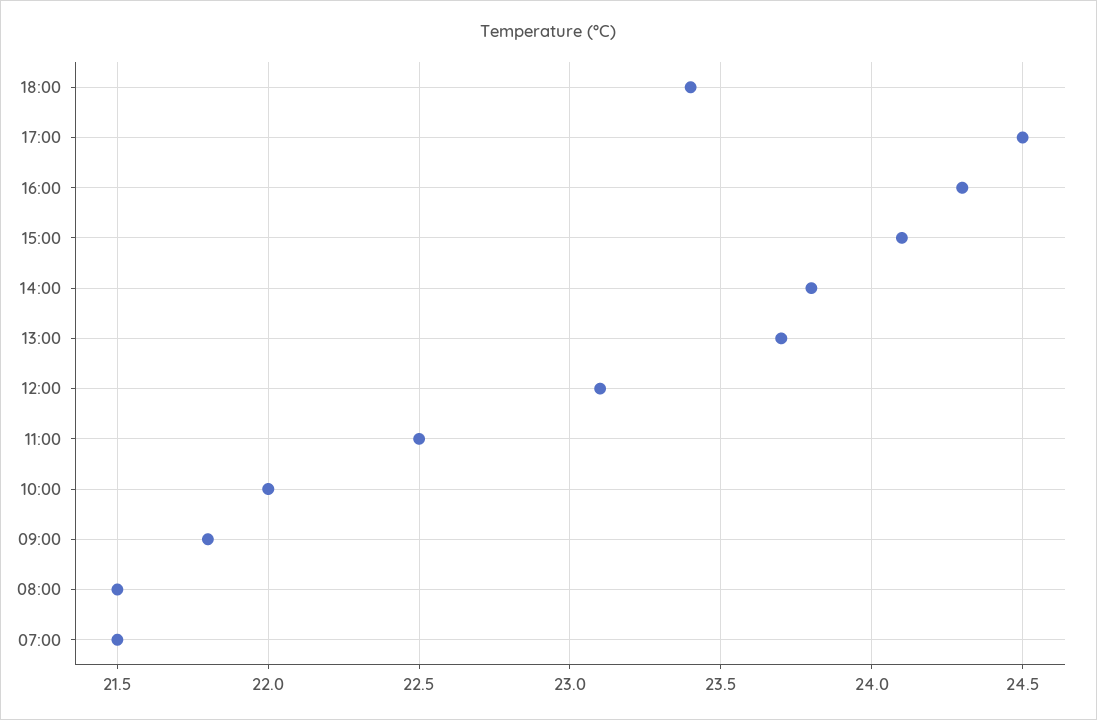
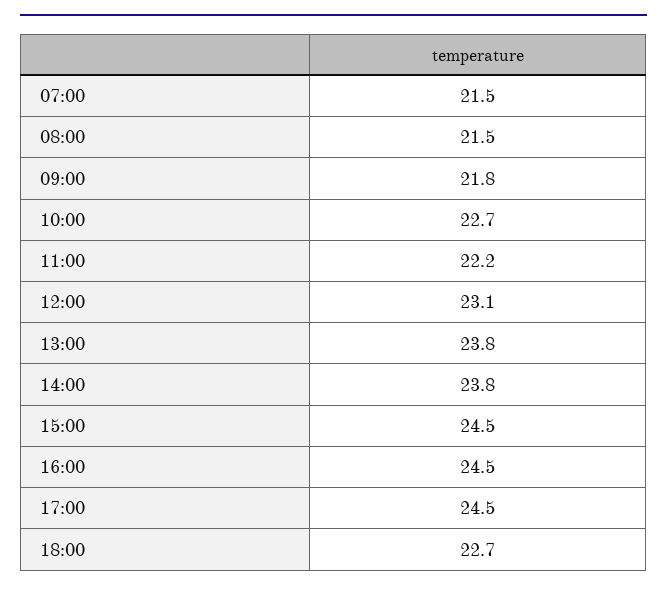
18:00: 23.4 -> 22.7
16:00: 24.3 -> 24.5
15:00: 24.1 -> 24.5
13:00: 23.7 -> 23.8
11:00: 22.5 -> 22.2
10:00: 22 -> 22.7

